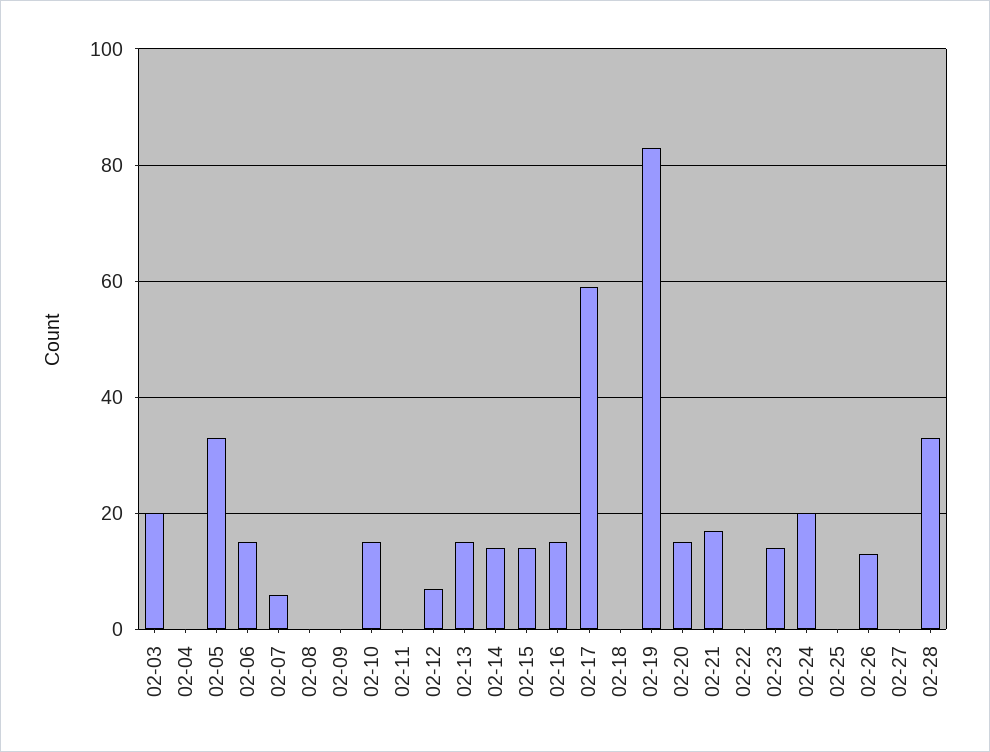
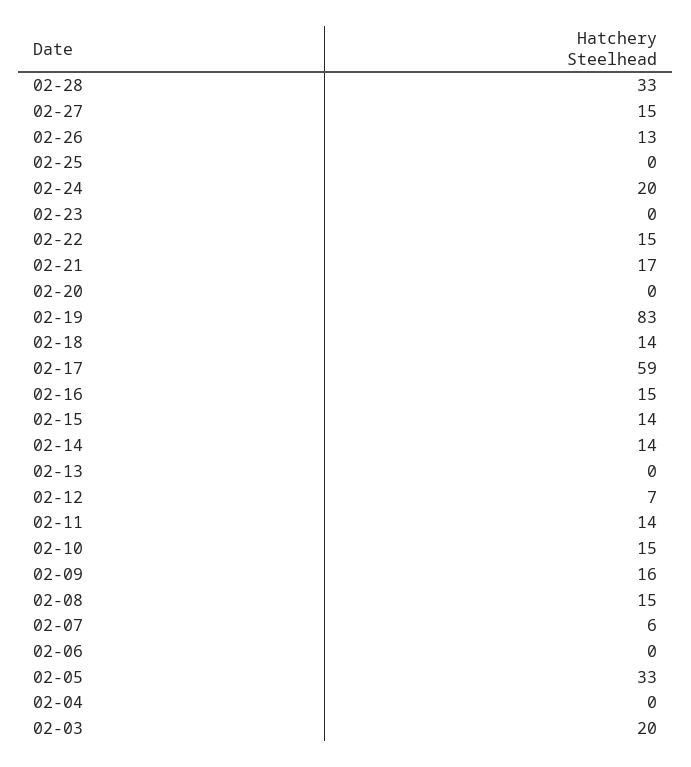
02-06: 15 -> 0
02-08: 0 -> 15
02-09: 0 -> 16
02-11: 0 -> 14
02-13: 15 -> 0
02-18: 0 -> 14
02-20: 15 -> 0
02-22: 0 -> 15
02-23: 15 -> 0
02-27: 0 -> 15

